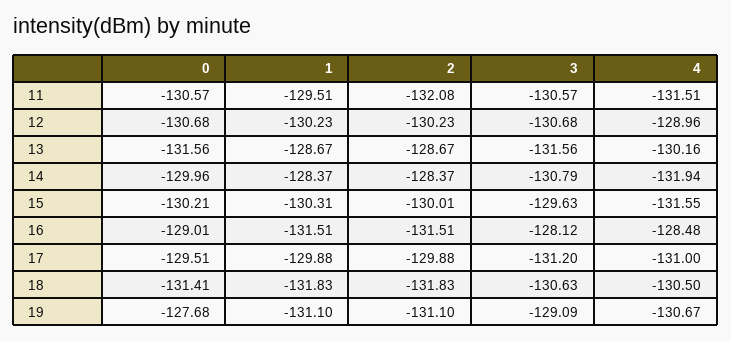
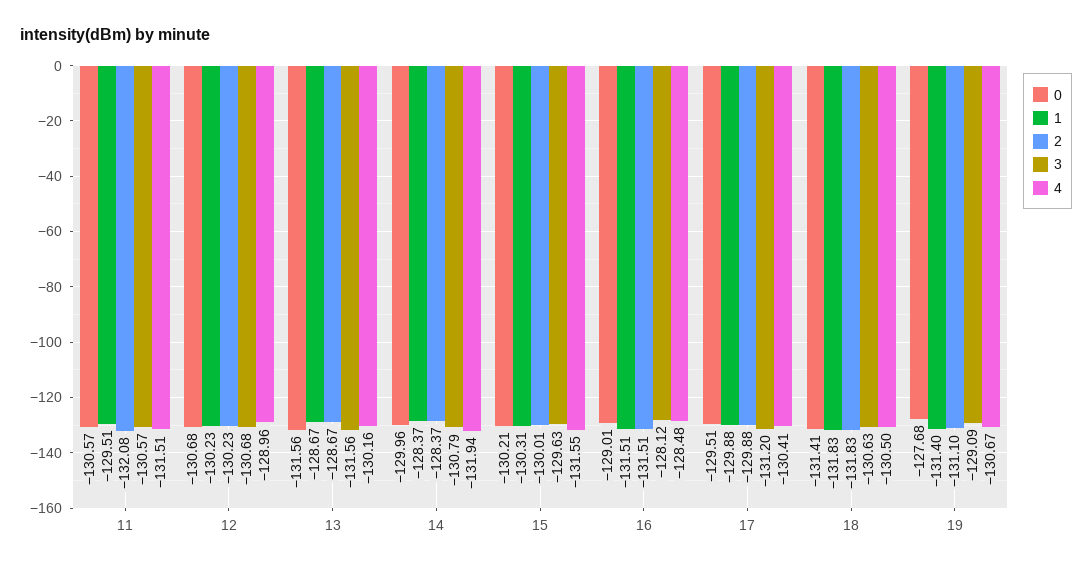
4, 17: -131 -> -130.41
1, 19: -131.1 -> -131.4

